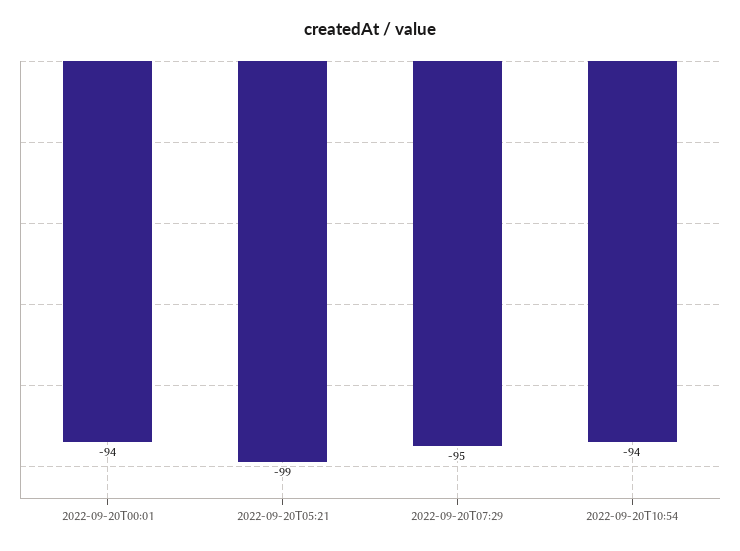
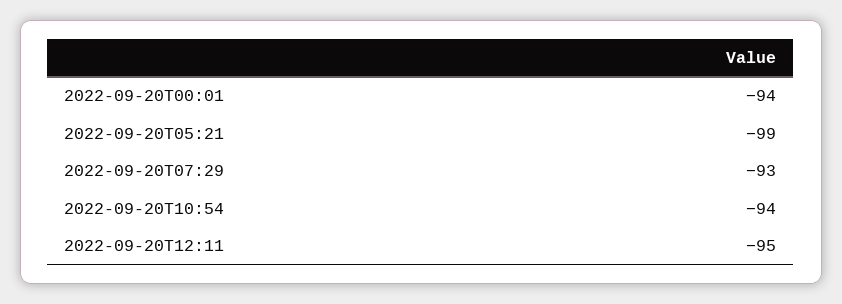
2022-09-20T07:29: -95 -> -93
2022-09-20T12:11: none -> -95

